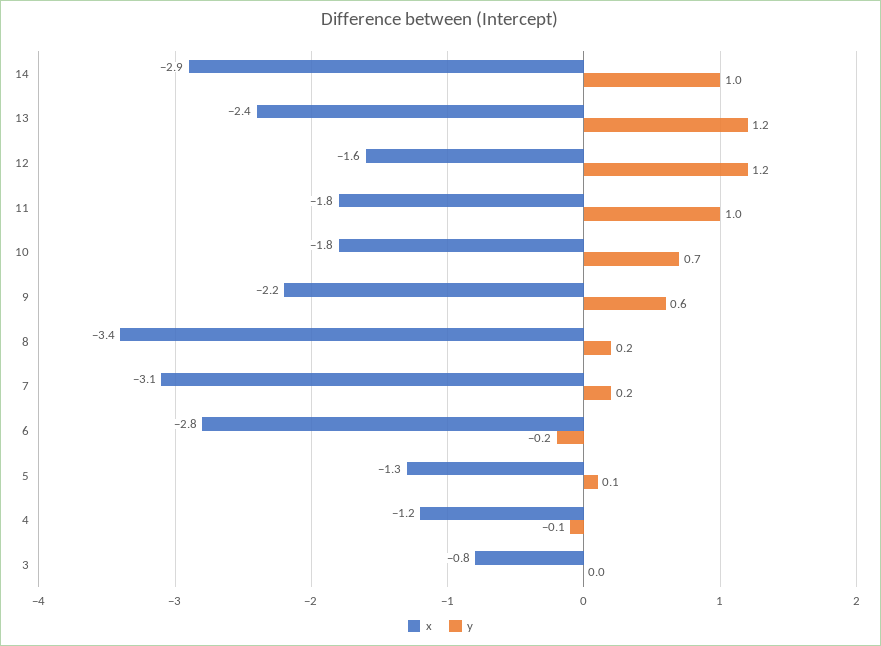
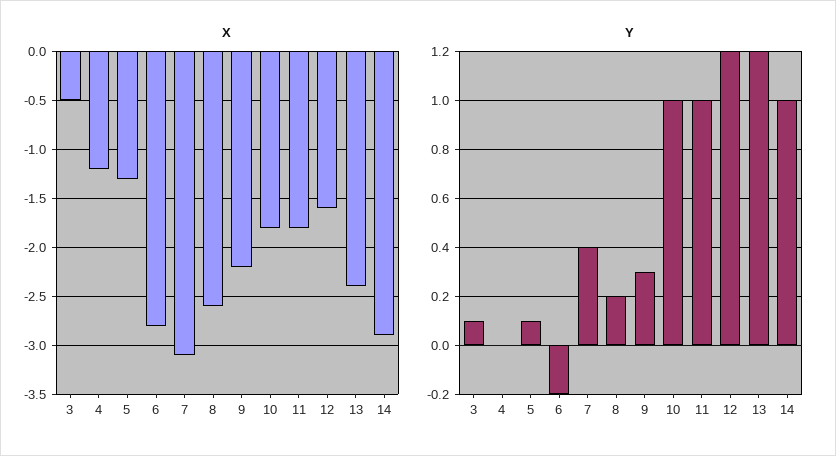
y, 10: 0.7 -> 1
y, 9: 0.6 -> 0.3
x, 8: -3.4 -> -2.6
y, 7: 0.2 -> 0.4
y, 4: -0.1 -> 0
x, 3: -0.8 -> -0.5
y, 3: 0 -> 0.1

